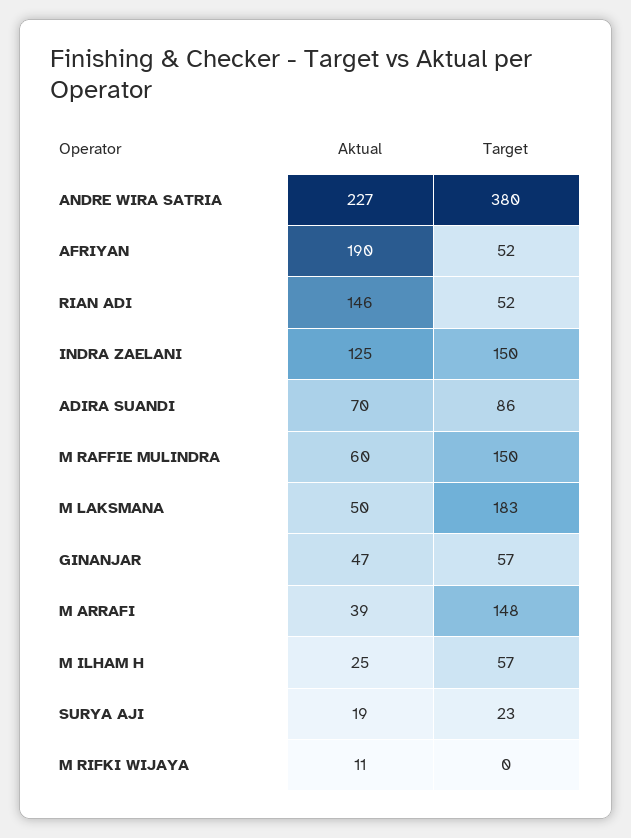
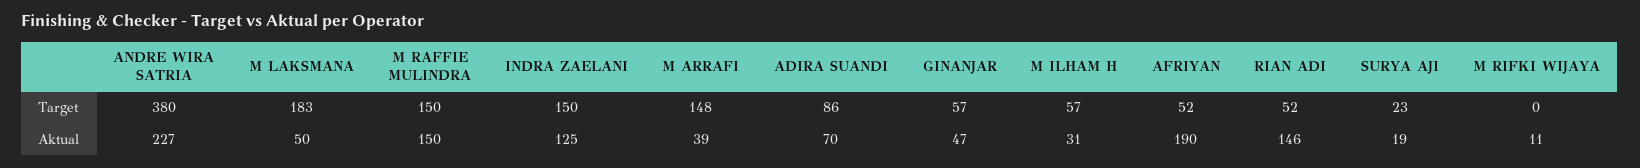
Aktual, M RAFFIE MULINDRA: 60 -> 150
Aktual, M ILHAM H: 25 -> 31

